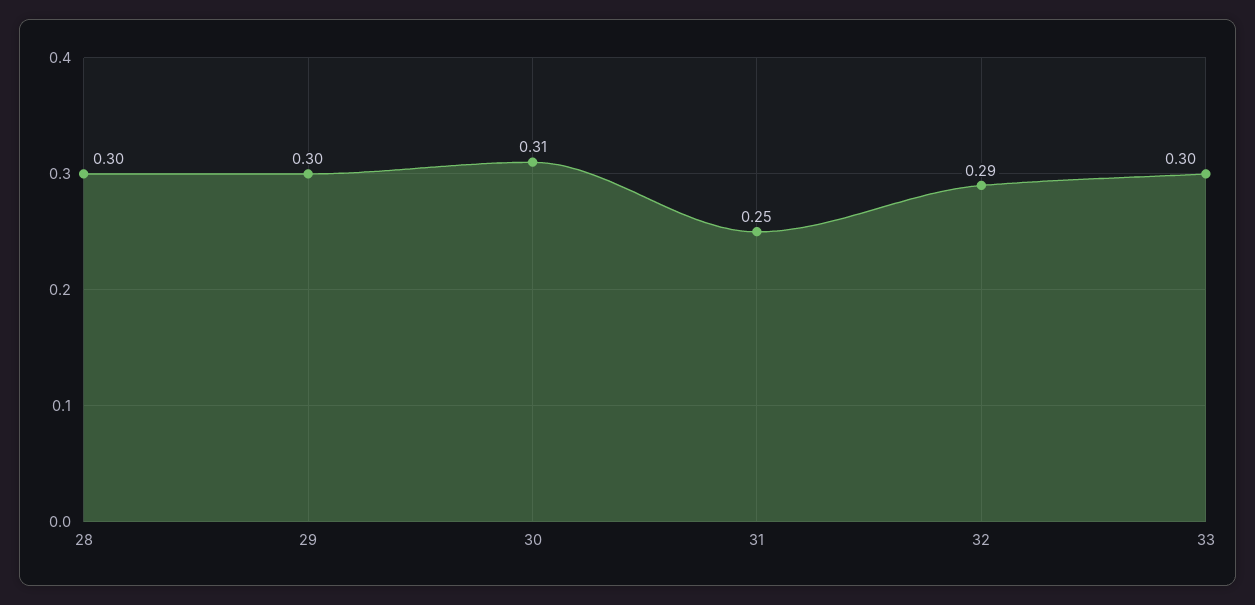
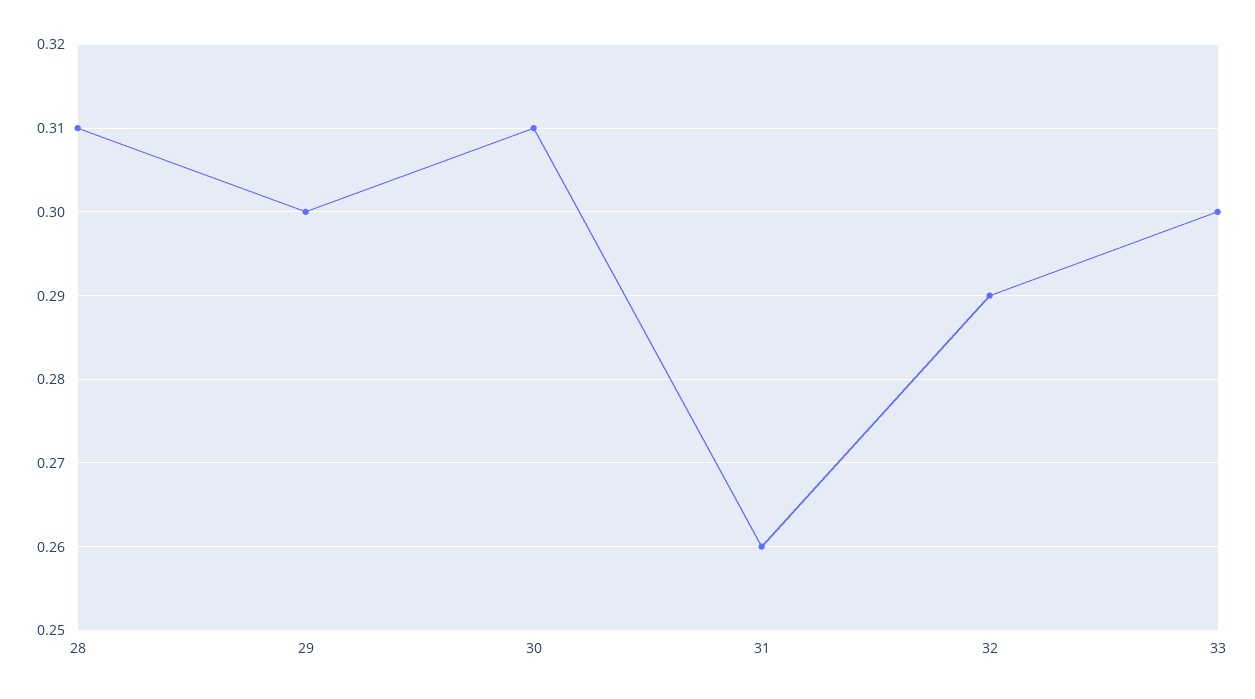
28: 0.3 -> 0.31
31: 0.25 -> 0.26

